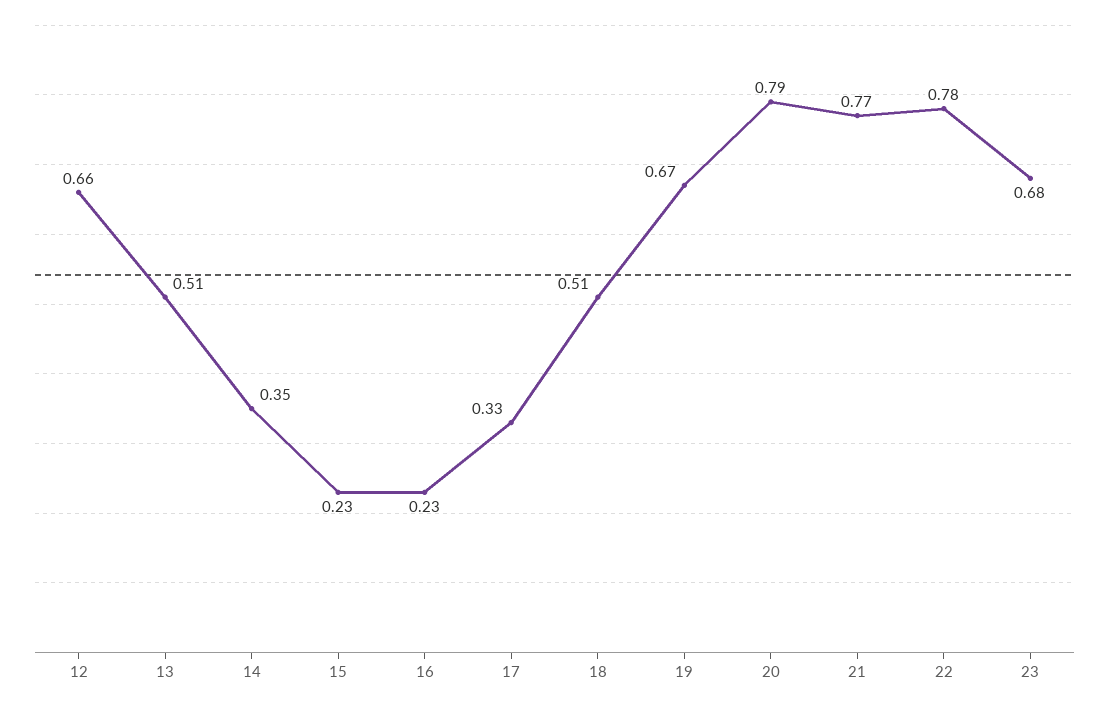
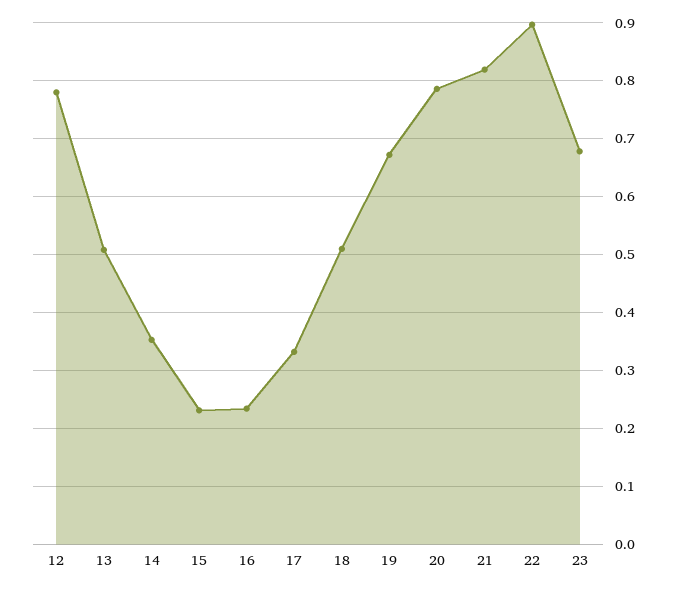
12: 0.66 -> 0.78
21: 0.77 -> 0.82
22: 0.78 -> 0.9

